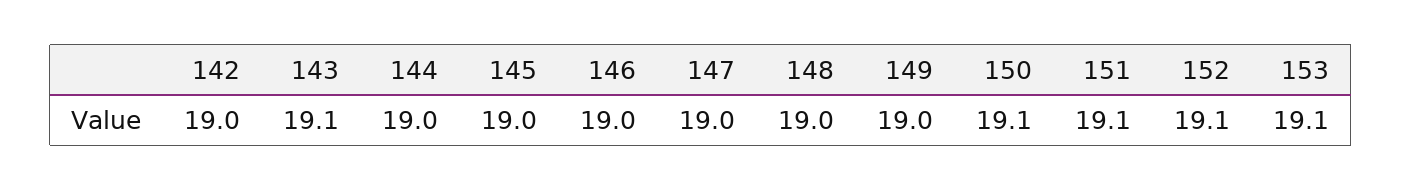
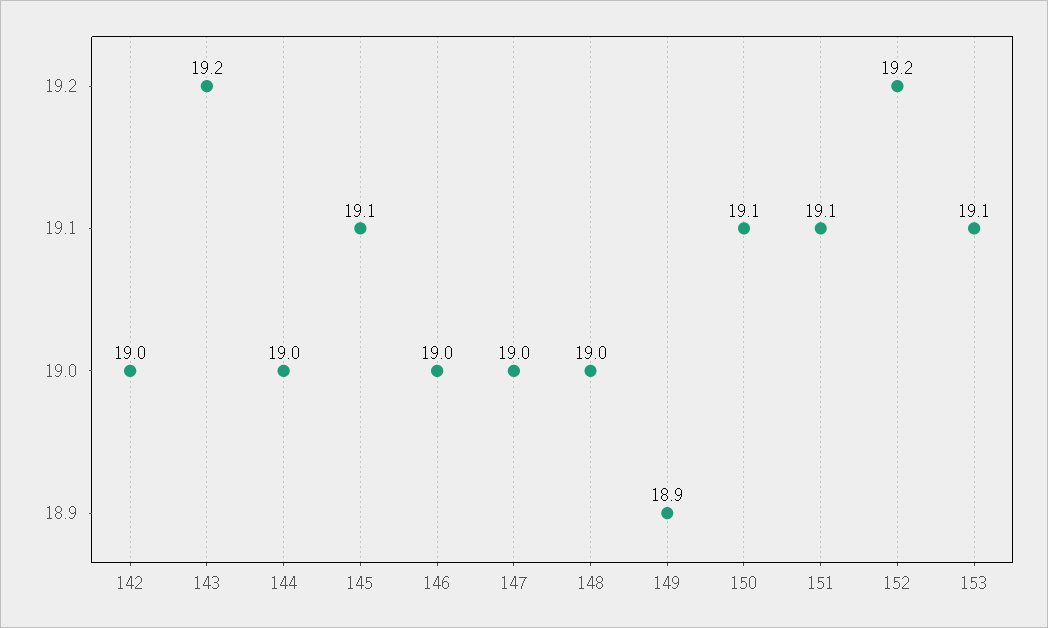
143: 19.1 -> 19.2
145: 19 -> 19.1
149: 19 -> 18.9
152: 19.1 -> 19.2

